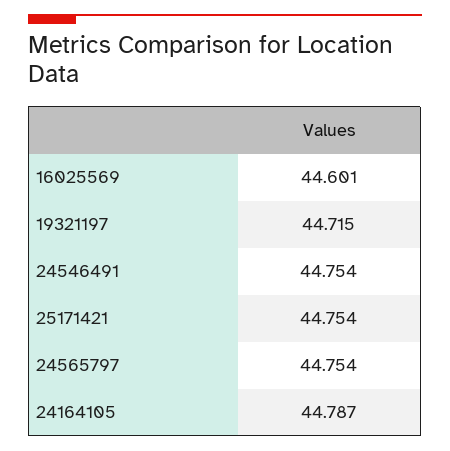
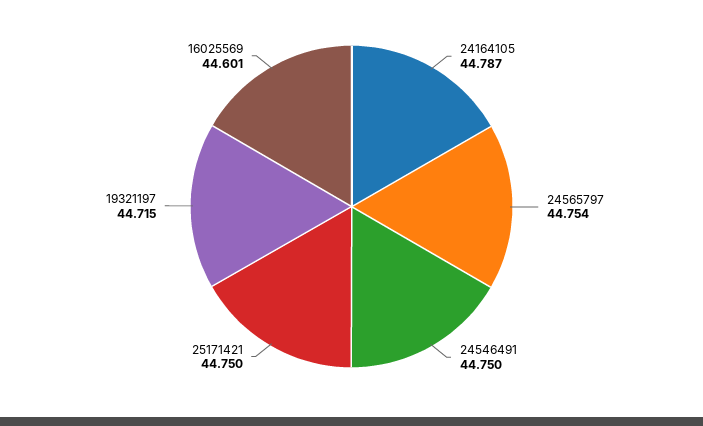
24546491: 44.754 -> 44.75
25171421: 44.754 -> 44.75

